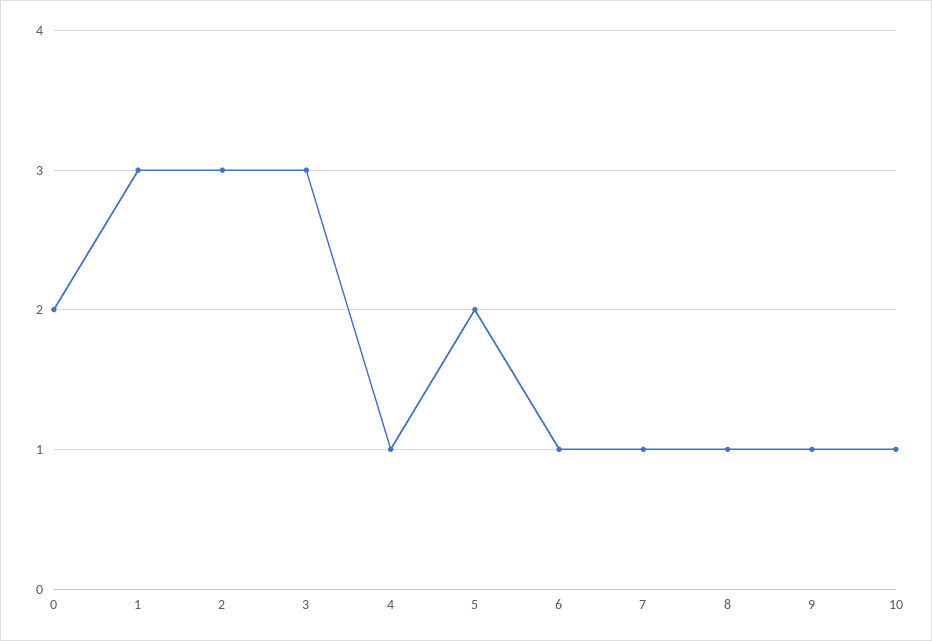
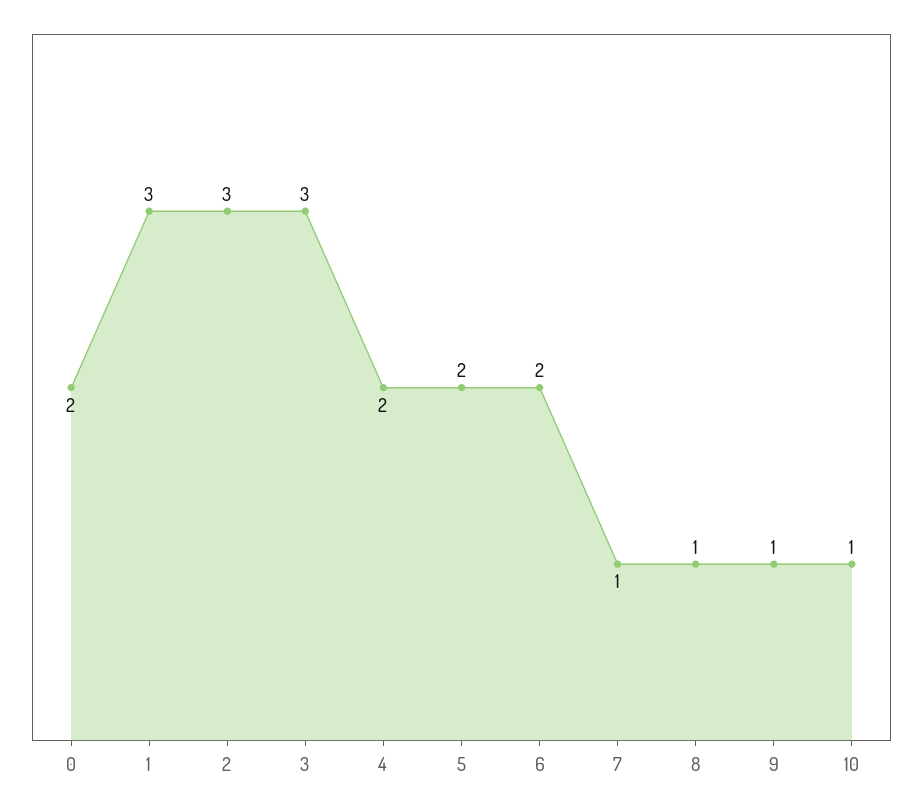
4: 1 -> 2
6: 1 -> 2

